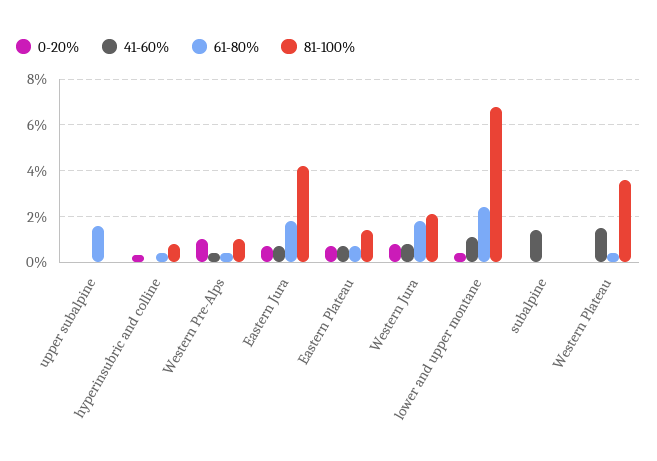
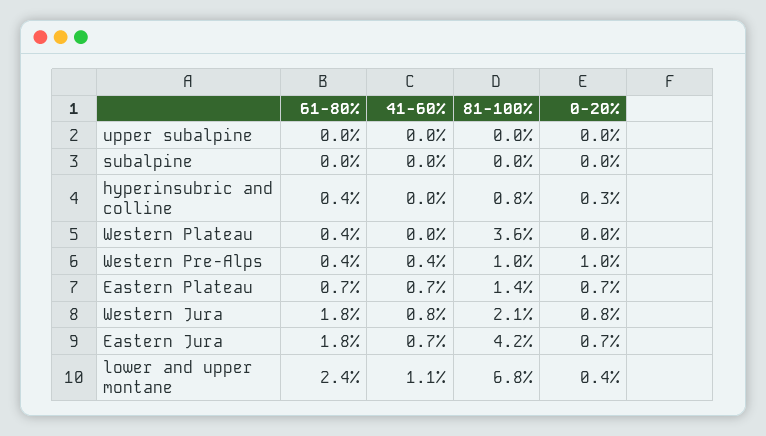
61-80%, upper subalpine: 1.5 -> 0
41-60%, subalpine: 1.5 -> 0
41-60%, Western Plateau: 1.5 -> 0

